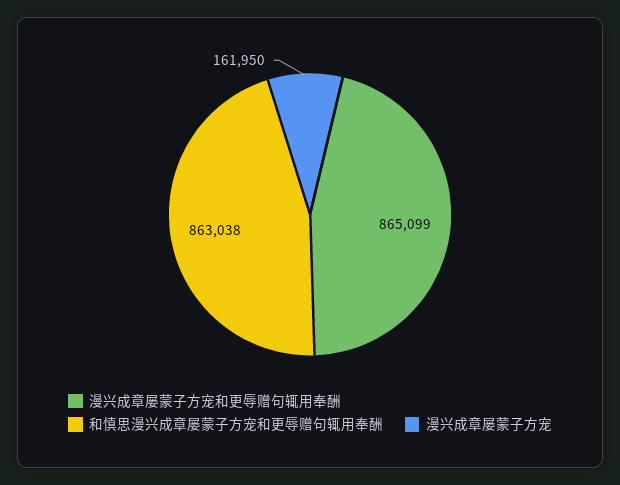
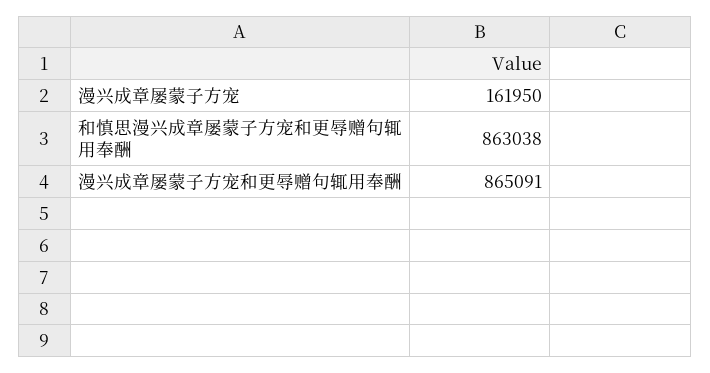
漫兴成章屡蒙子方宠和更辱赠句辄用奉酬: 865099 -> 865091

